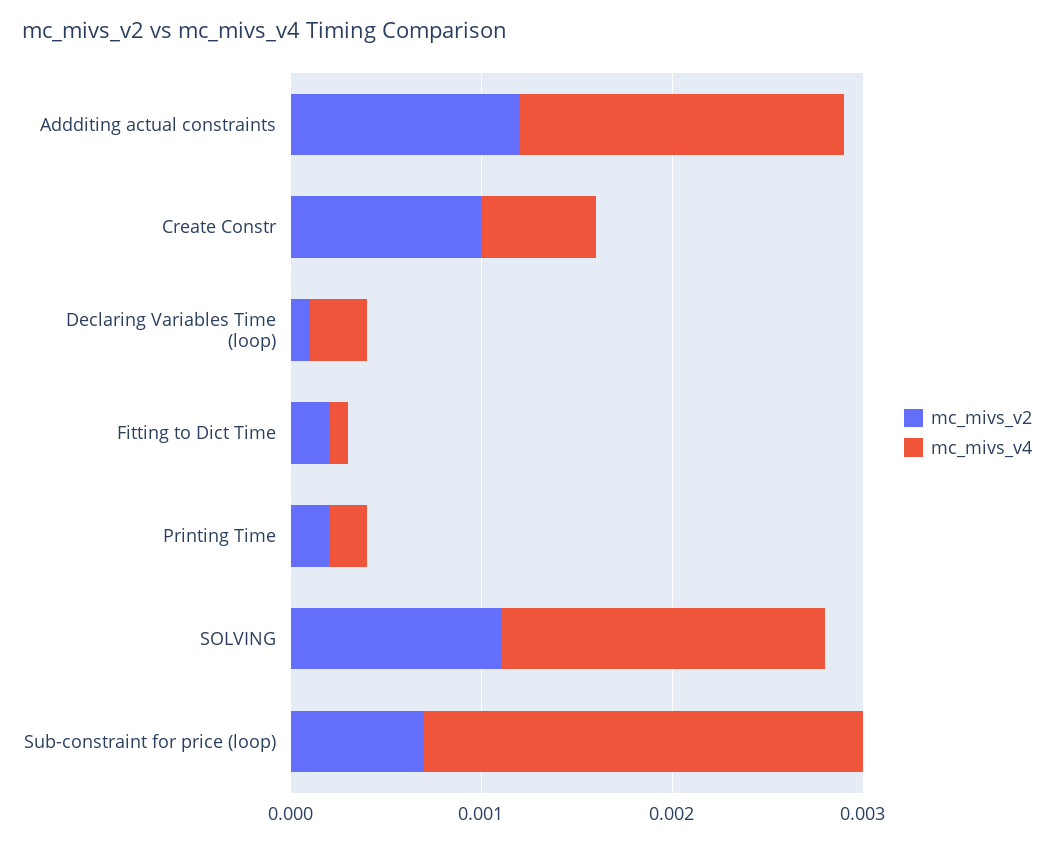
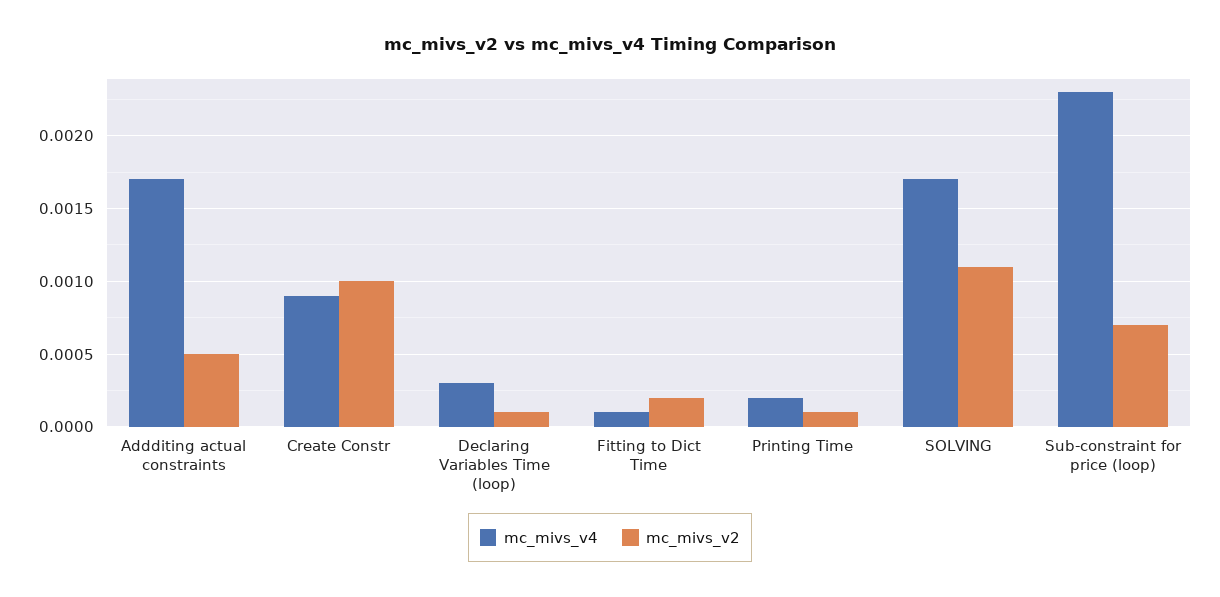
mc_mivs_v2, Addditing actual constraints: 0.0012 -> 0.0005
mc_mivs_v4, Create Constr: 0.0006 -> 0.0009
mc_mivs_v2, Printing Time: 0.0002 -> 0.0001

